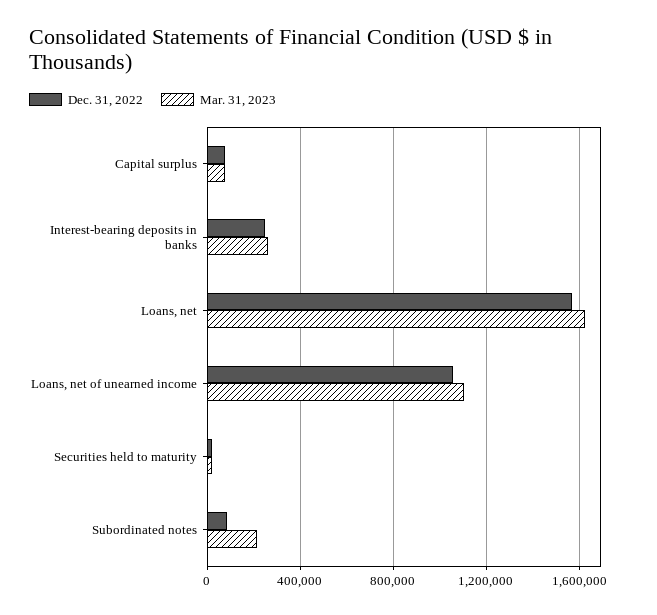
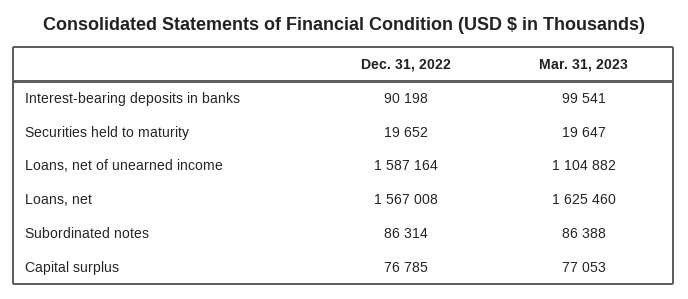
Dec. 31, 2022, Interest-bearing deposits in banks: 250000 -> 90198
Mar. 31, 2023, Interest-bearing deposits in banks: 250000 -> 99541
Dec. 31, 2022, Loans, net of unearned income: 1050000 -> 1587164
Mar. 31, 2023, Subordinated notes: 200000 -> 86388

